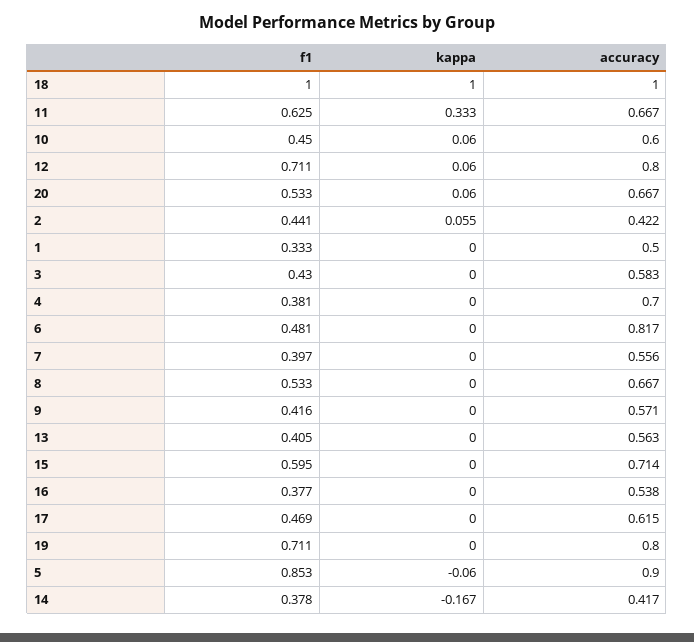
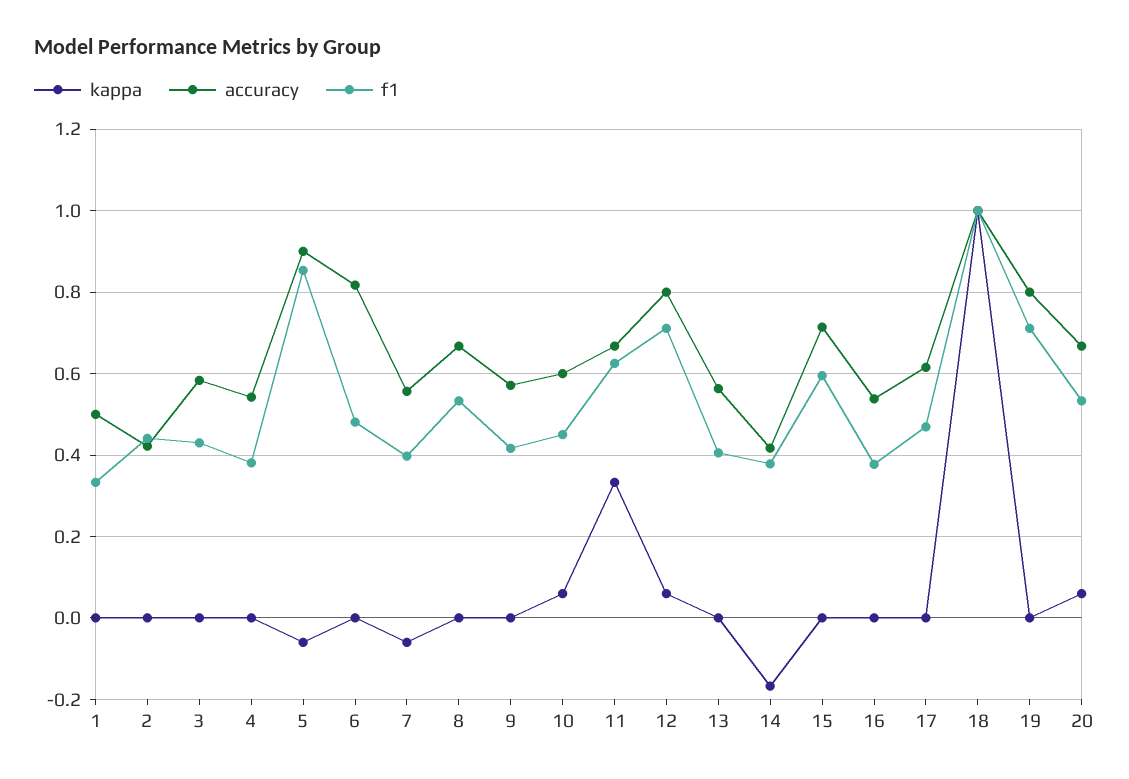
kappa, 2: 0.055 -> 0
accuracy, 4: 0.7 -> 0.54
kappa, 7: 0 -> -0.06

